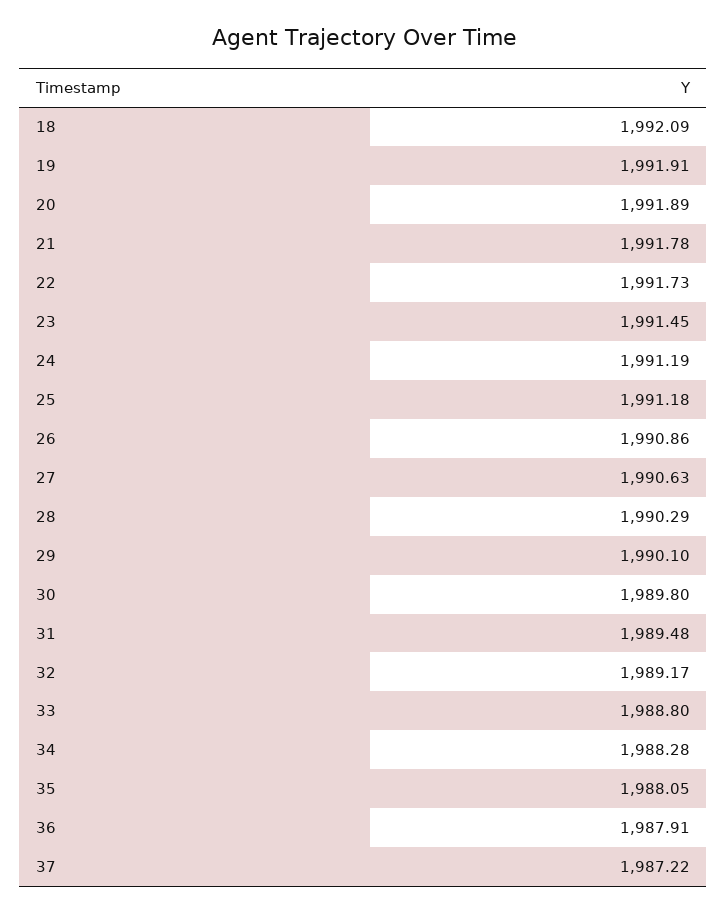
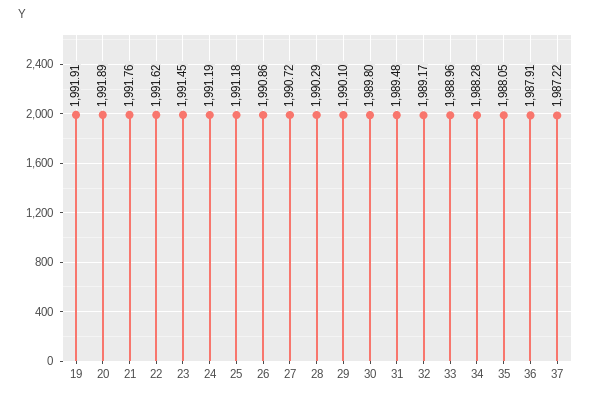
18: 1992.09 -> none
21: 1991.78 -> 1991.76
22: 1991.73 -> 1991.62
27: 1990.63 -> 1990.72
33: 1988.8 -> 1988.96

